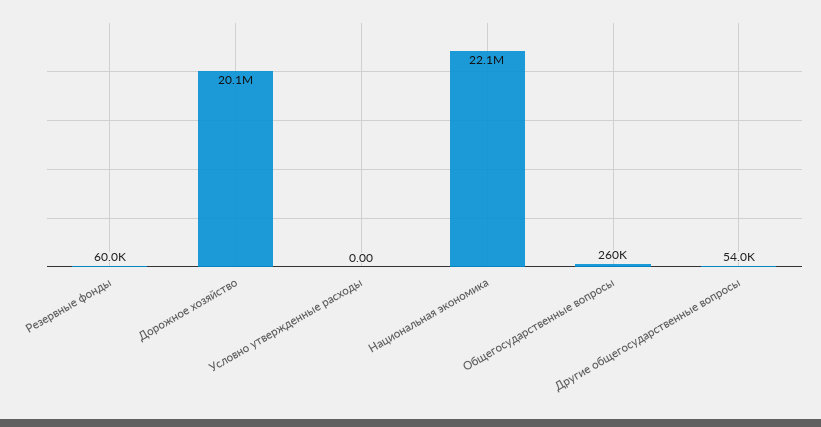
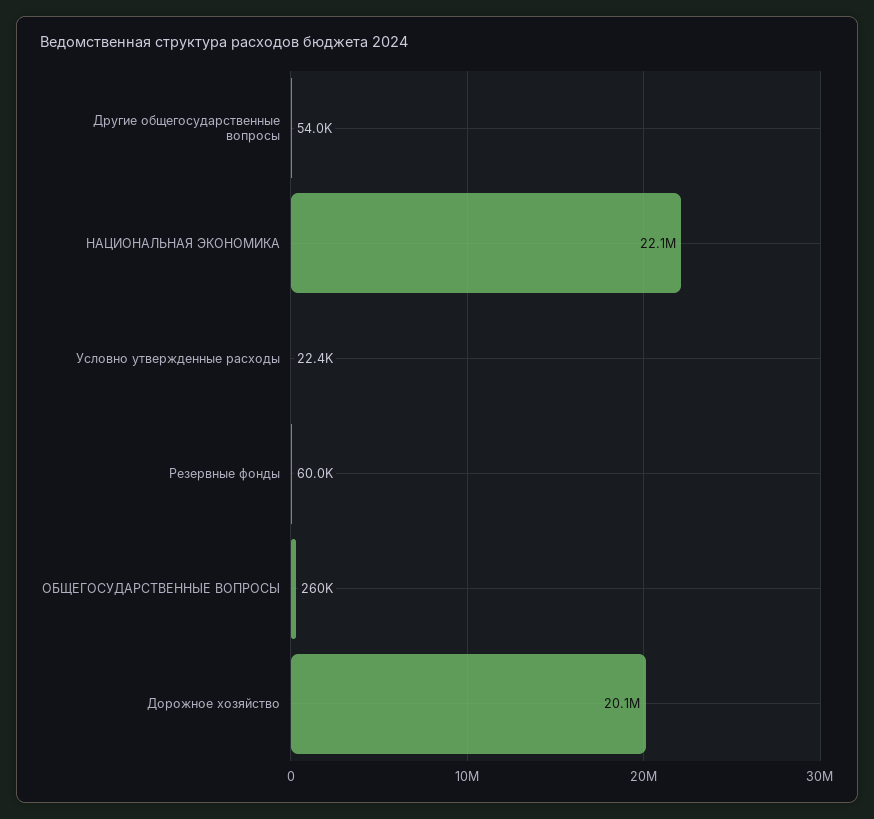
Условно утвержденные расходы: 0 -> 22400

